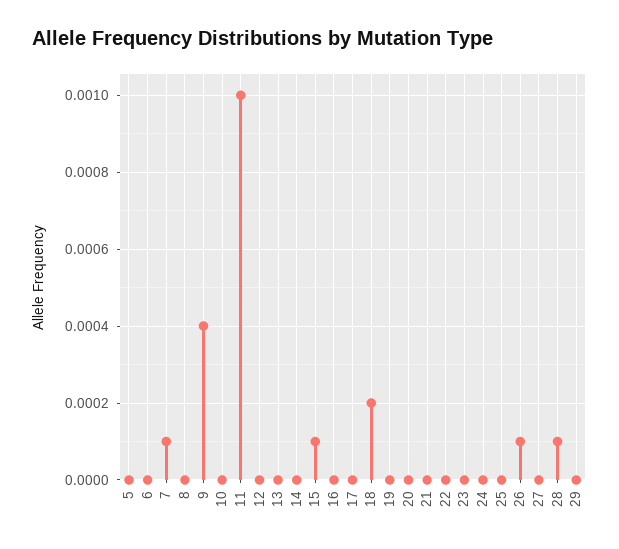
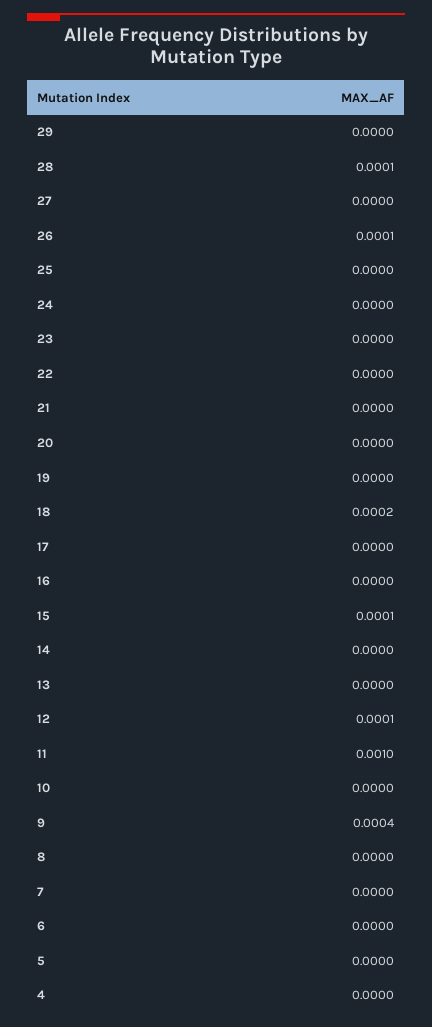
7: 0.0001 -> 0
12: 0 -> 0.0001
4: none -> 0

